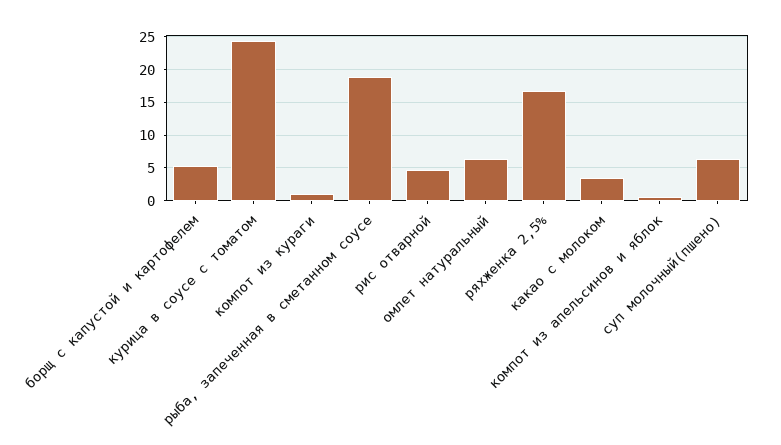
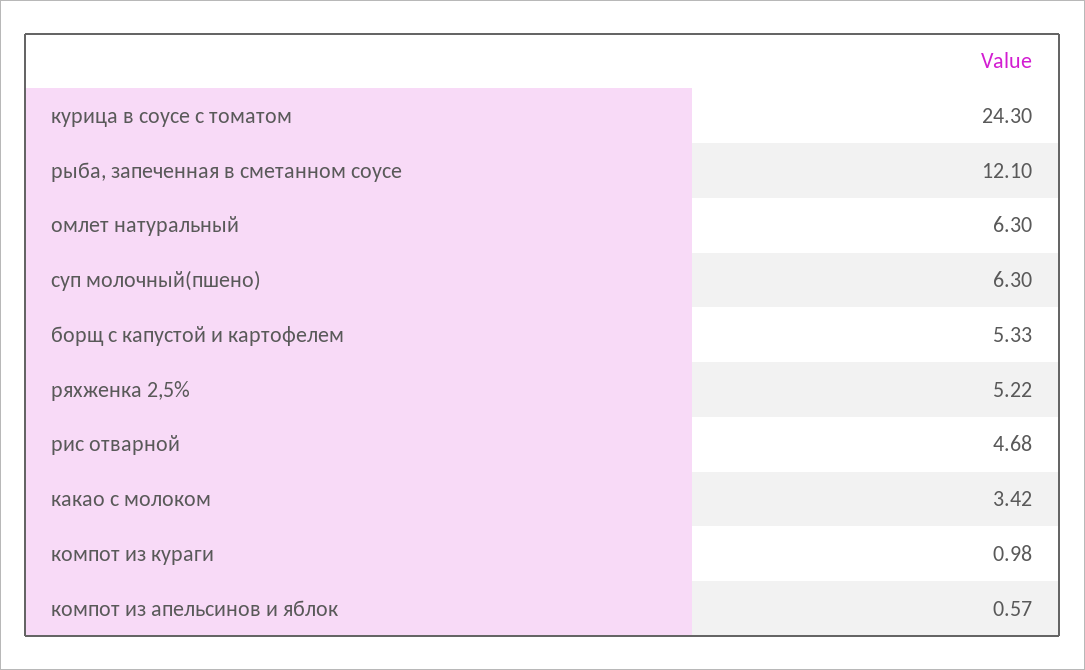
рыба, запеченная в сметанном соусе: 19 -> 12.1
ряхженка 2,5%: 17 -> 5.22

